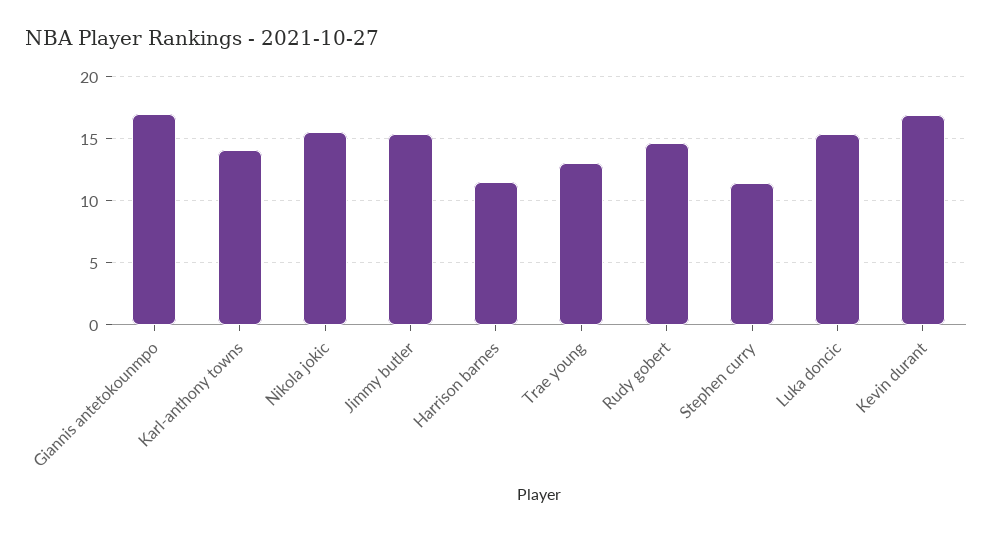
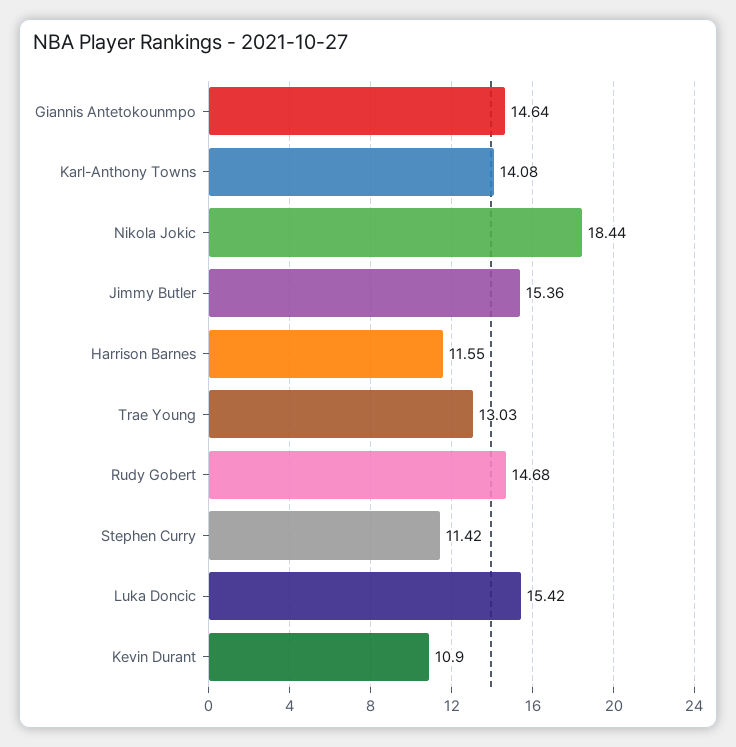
Giannis antetokounmpo: 17 -> 14.64
Nikola jokic: 15.5 -> 18.44
Kevin durant: 17 -> 10.9

